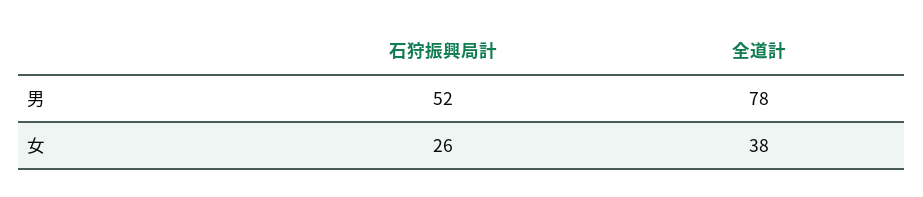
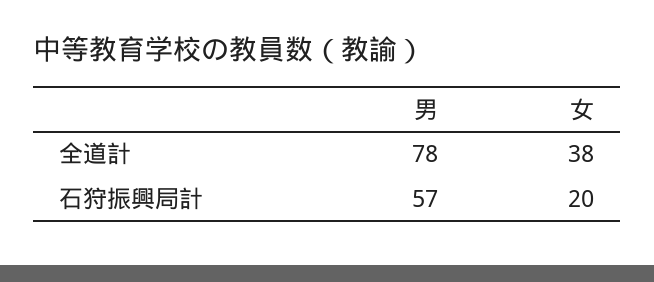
石狩振興局計, 男: 52 -> 57
石狩振興局計, 女: 26 -> 20

